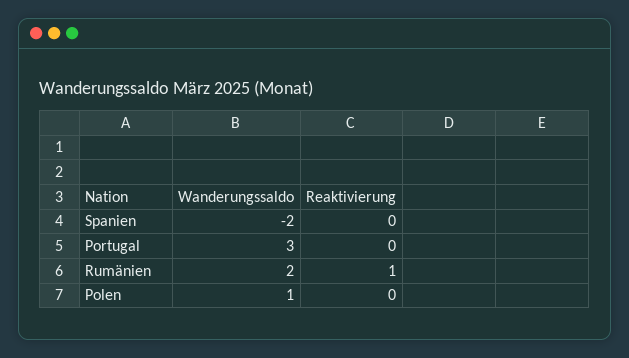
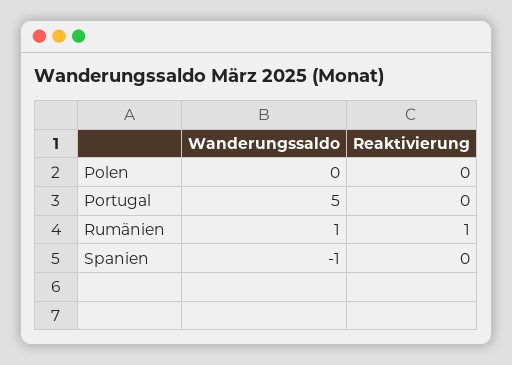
Wanderungssaldo, Spanien: -2 -> -1
Wanderungssaldo, Portugal: 3 -> 5
Wanderungssaldo, Rumänien: 2 -> 1
Wanderungssaldo, Polen: 1 -> 0

